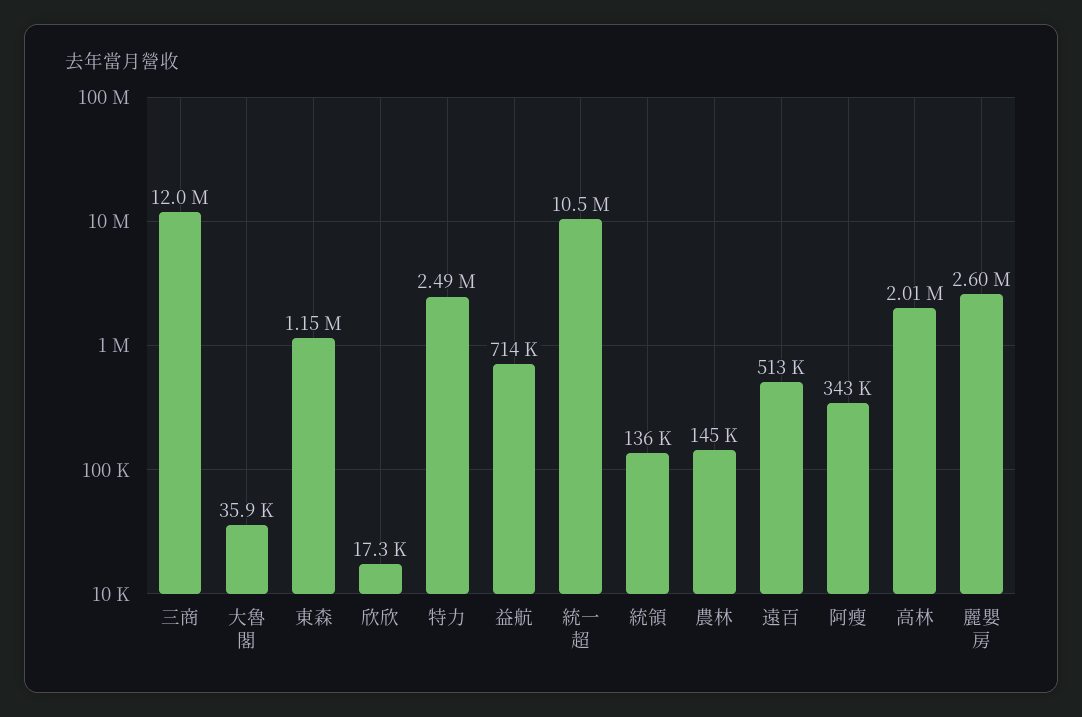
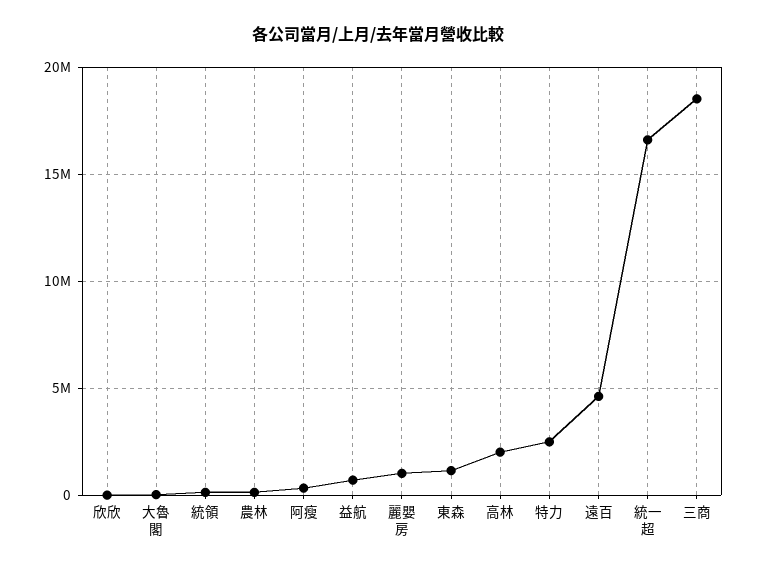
三商: 12000000 -> 18500000
統一超: 10500000 -> 16500000
遠百: 513000 -> 4500000
麗嬰房: 2600000 -> 1000000

